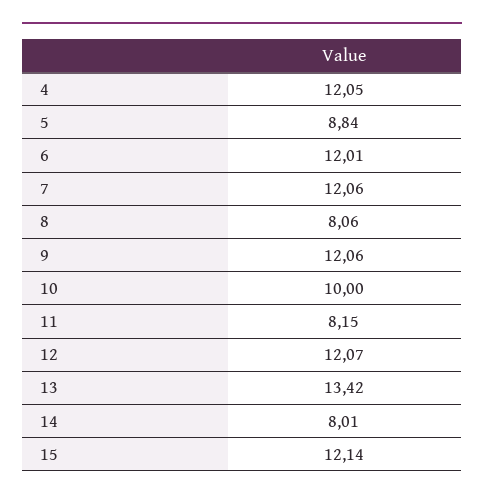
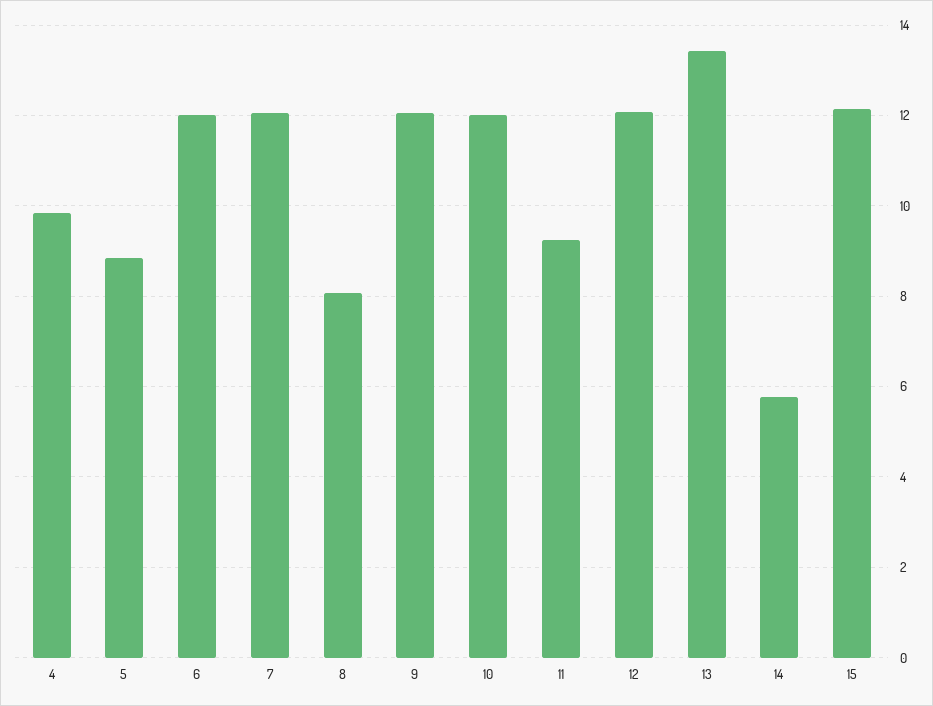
4: 12.05 -> 9.8
10: 10 -> 12
11: 8.15 -> 9.2
14: 8.01 -> 5.8

